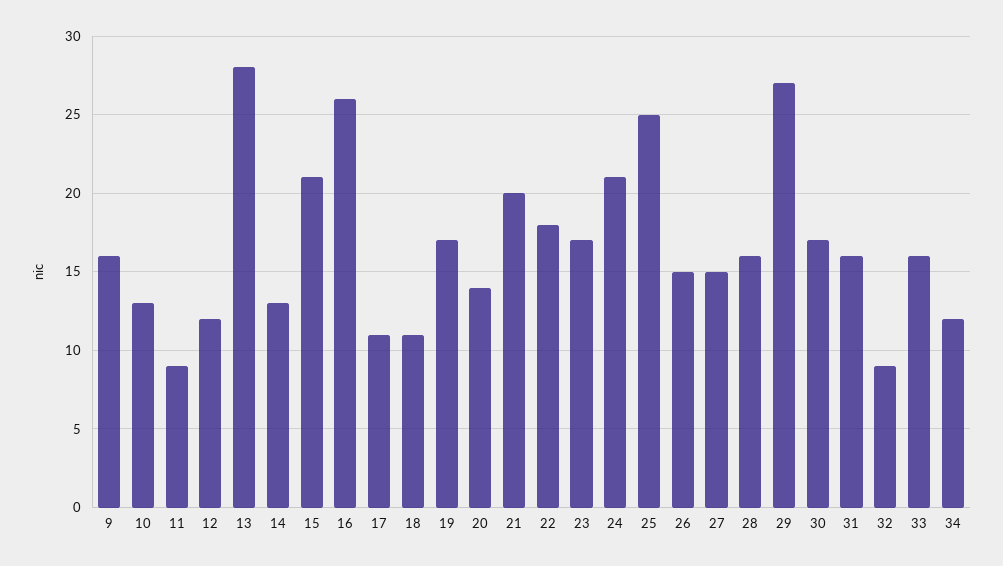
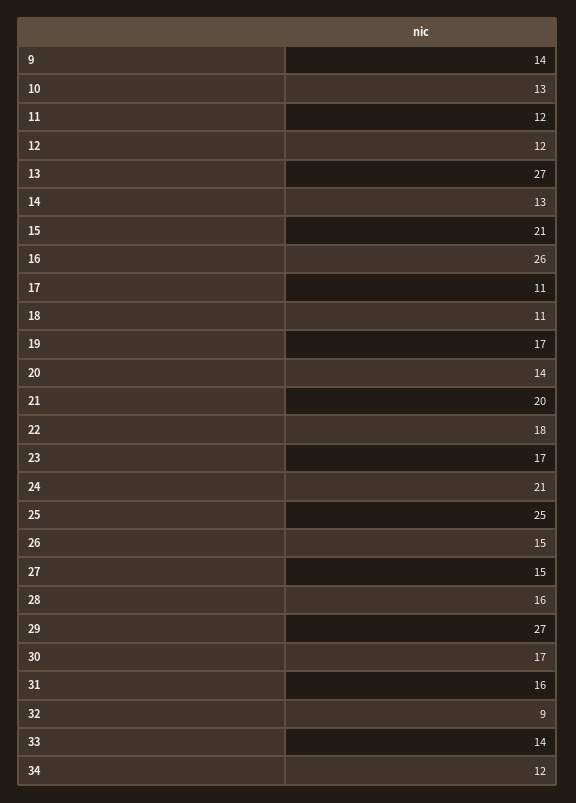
9: 16 -> 14
11: 9 -> 12
13: 28 -> 27
33: 16 -> 14

